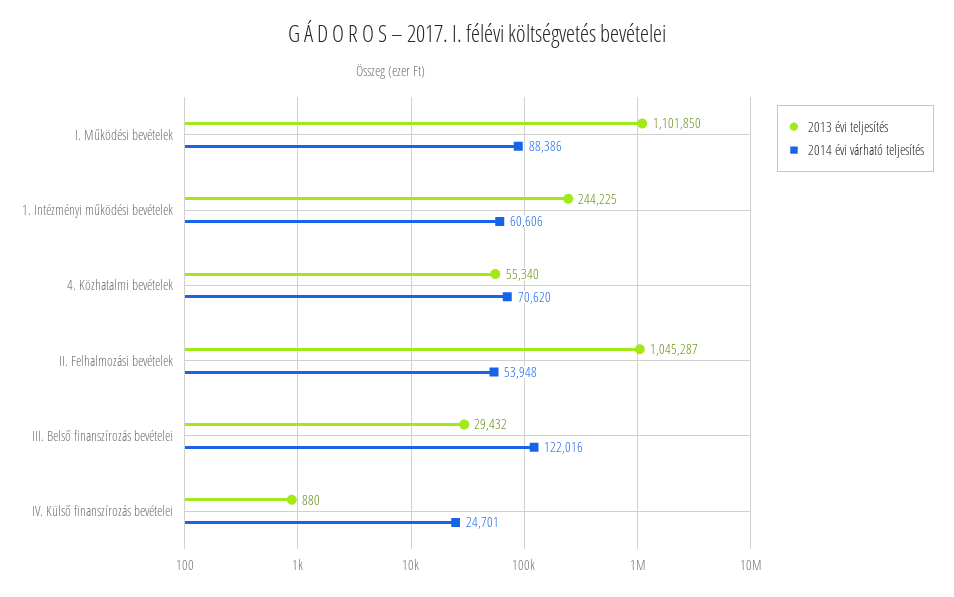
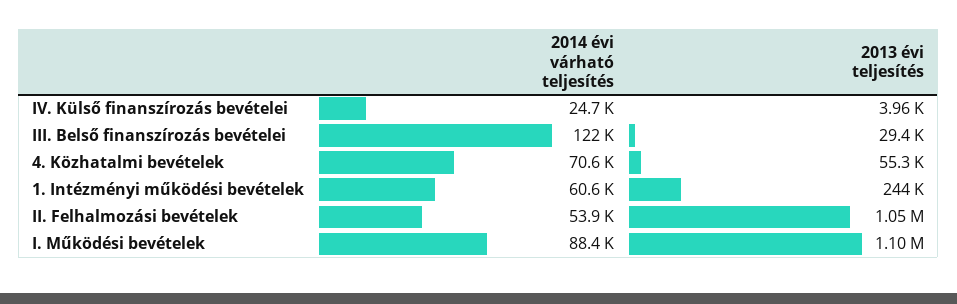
2013 évi teljesítés, IV. Külső finanszírozás bevételei: 880 -> 3960

